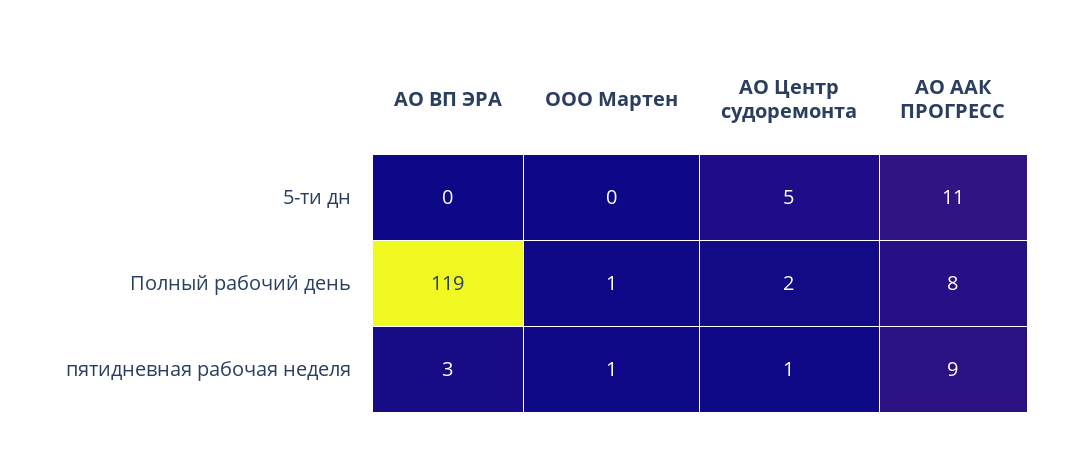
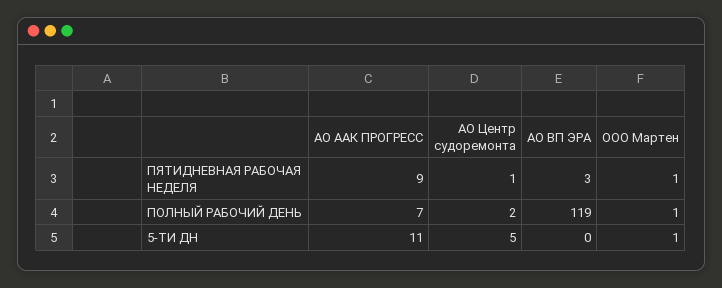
ООО Мартен, 5-ти дн: 0 -> 1
АО ААК ПРОГРЕСС, Полный рабочий день: 8 -> 7

